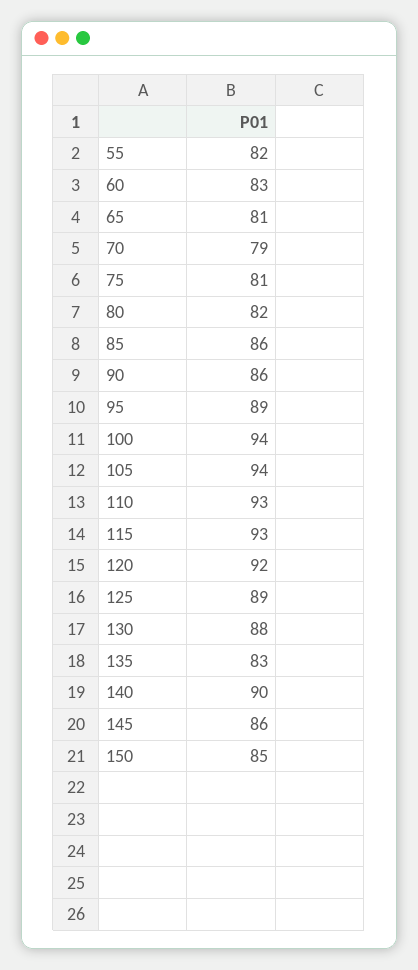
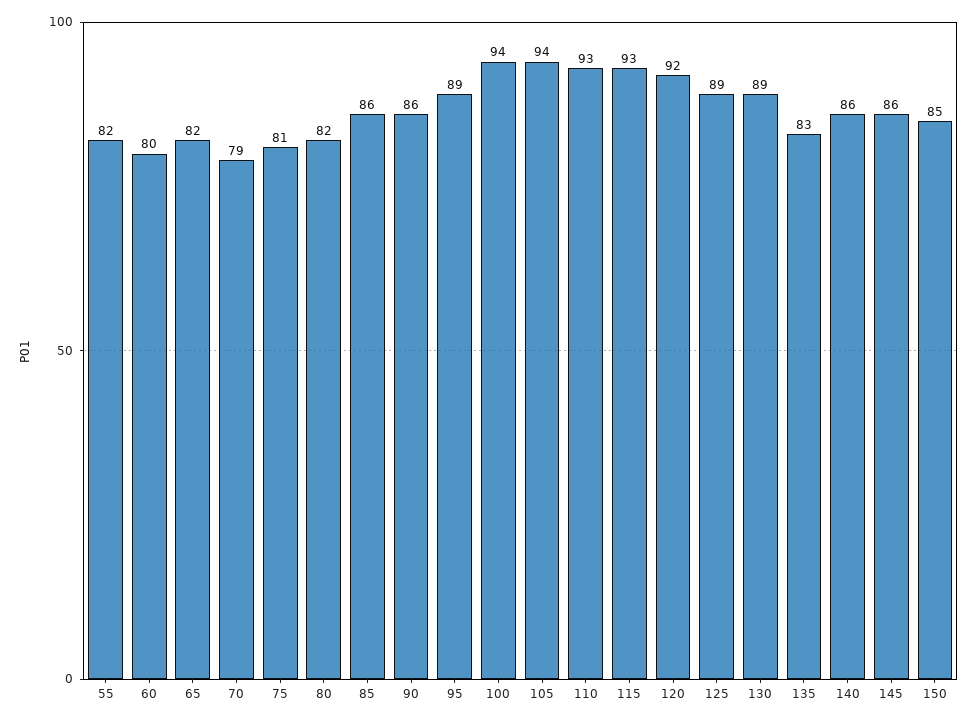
60: 83 -> 80
65: 81 -> 82
130: 88 -> 89
140: 90 -> 86

